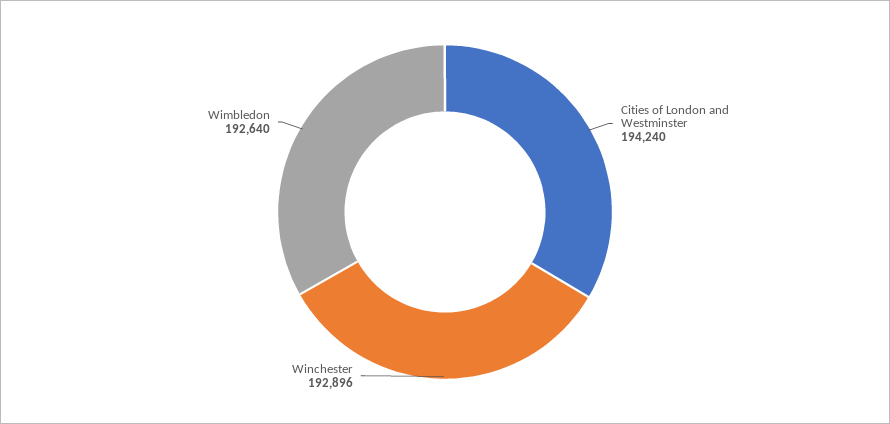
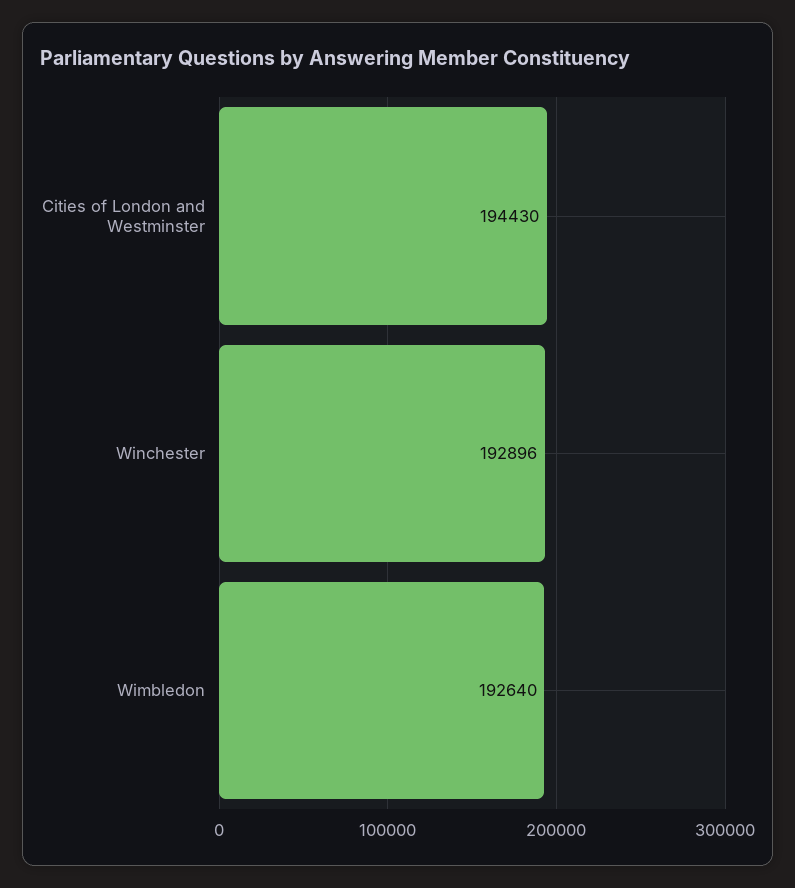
Cities of London and Westminster: 194240 -> 194430

